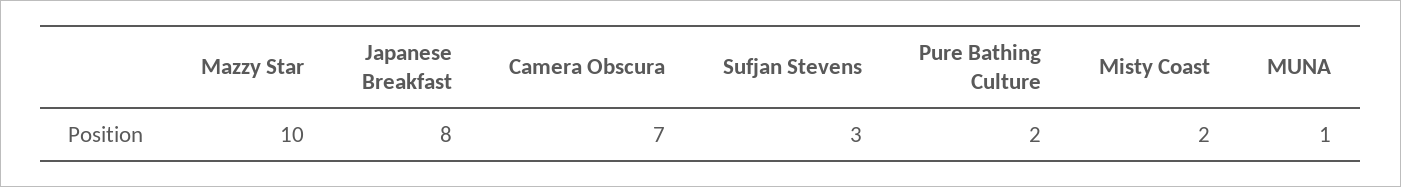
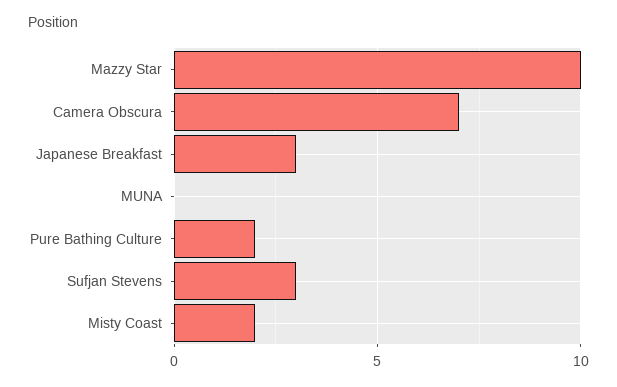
Japanese Breakfast: 8 -> 3
MUNA: 1 -> 0

